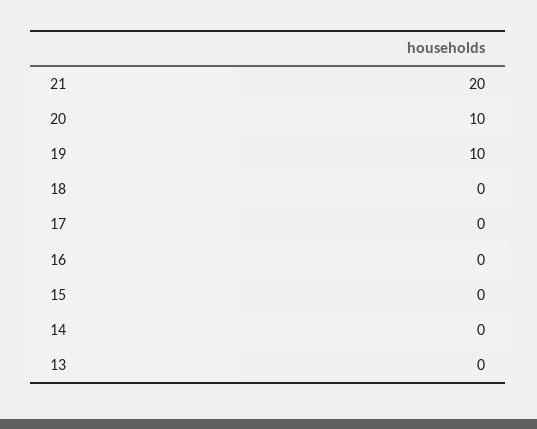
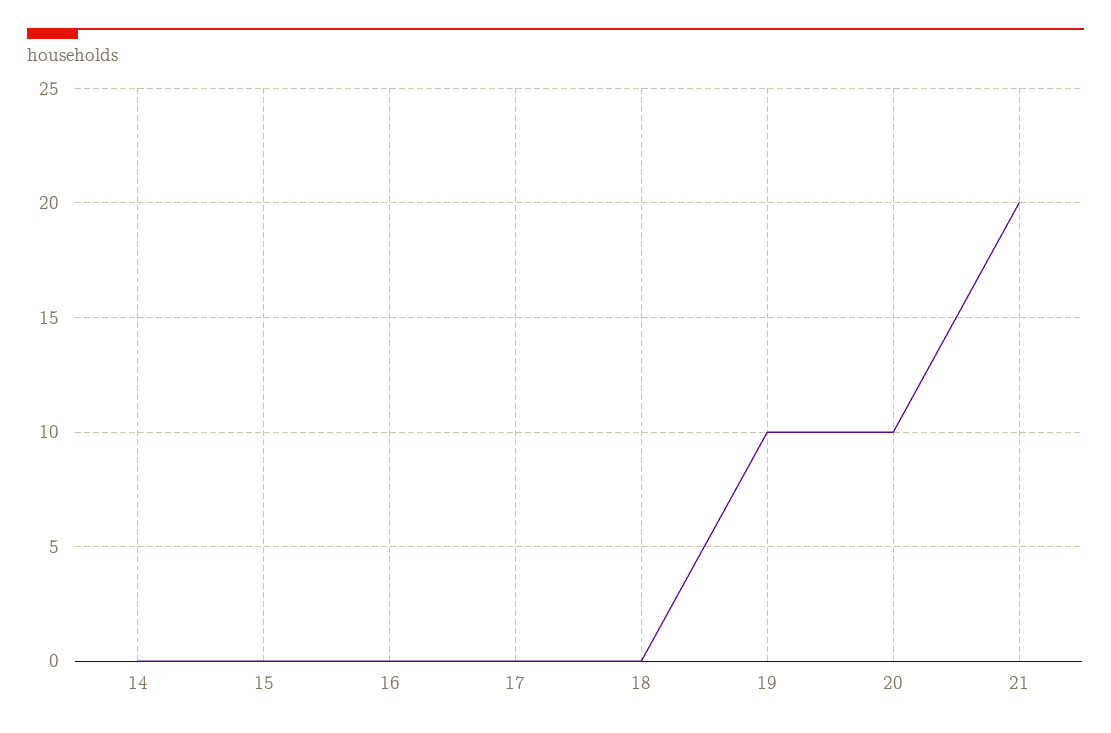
13: 0 -> none

